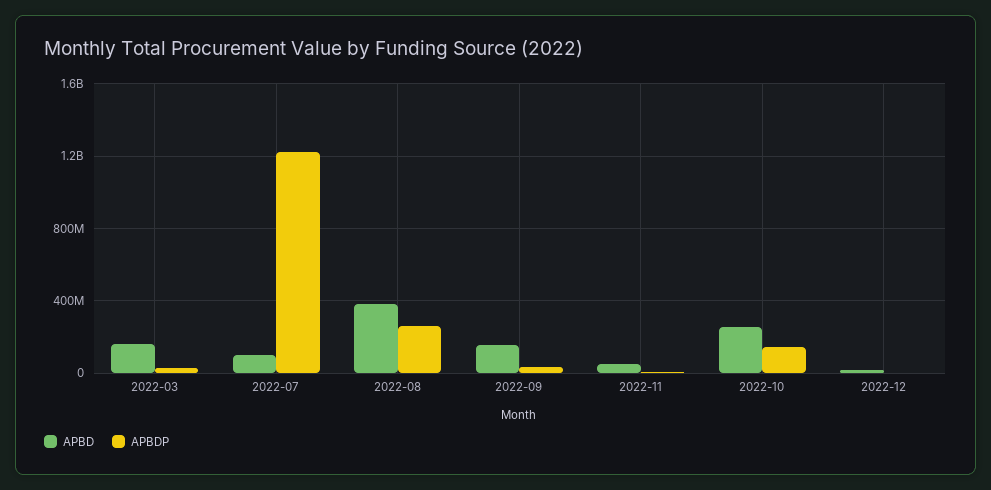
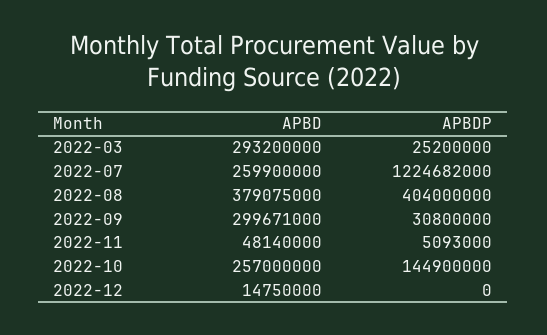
APBD, 2022-03: 150000000 -> 293200000
APBD, 2022-07: 100000000 -> 259900000
APBDP, 2022-08: 250000000 -> 404000000
APBD, 2022-09: 150000000 -> 299671000

